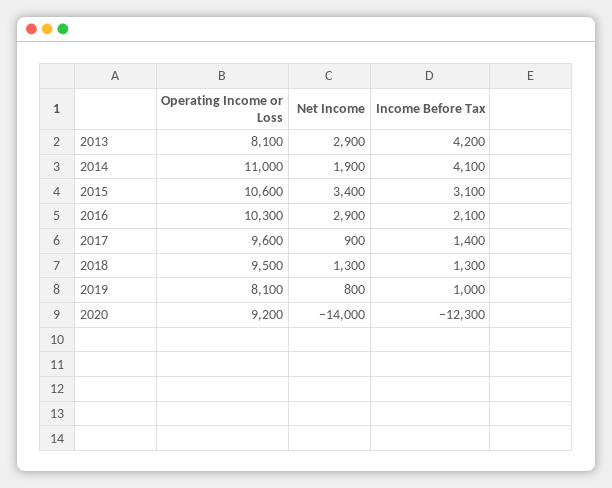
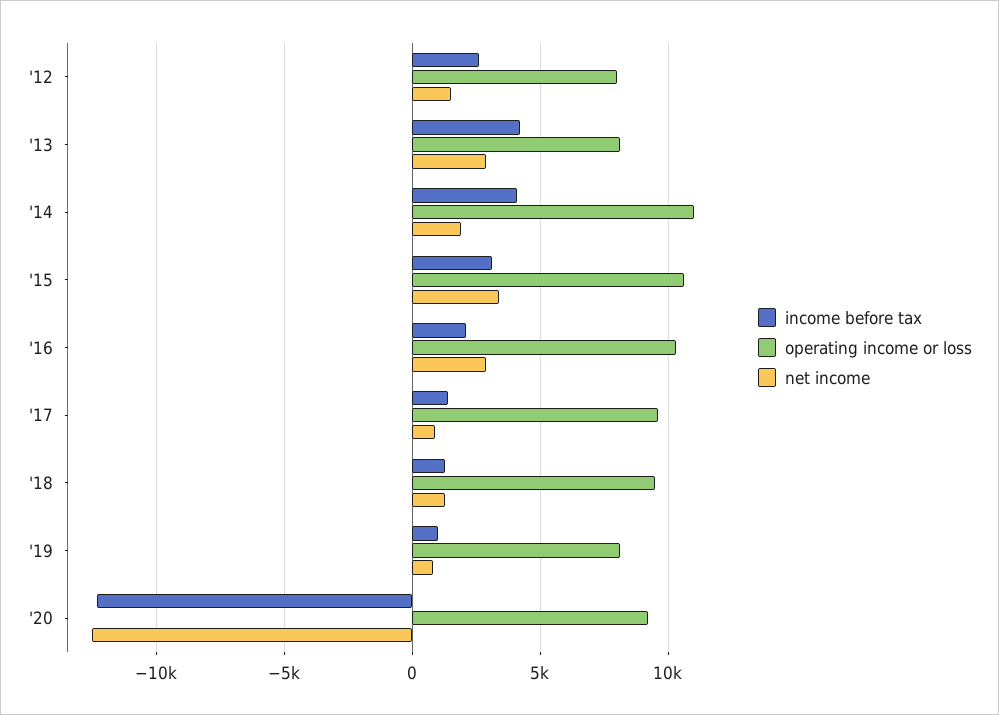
Net Income, 2020: -14000 -> -12500
Income Before Tax, '12: none -> 2500
Operating Income or Loss, '12: none -> 8000
Net Income, '12: none -> 1500

